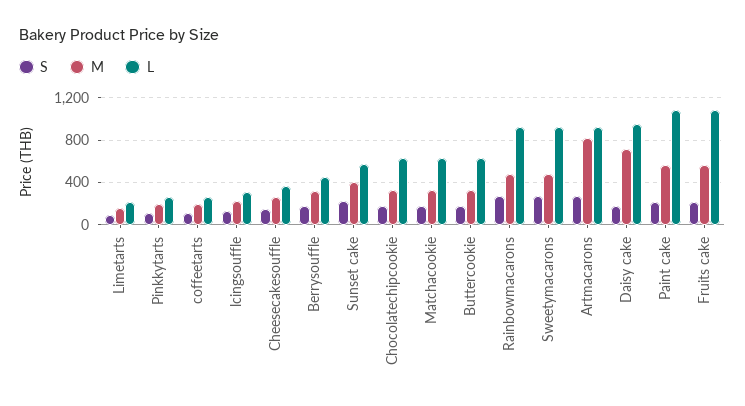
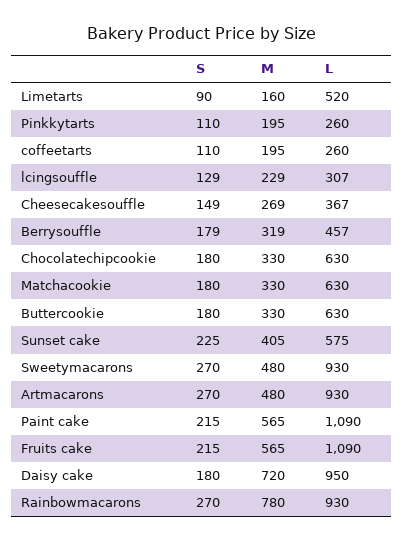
L, Limetarts: 200 -> 520
M, Rainbowmacarons: 500 -> 780
M, Artmacarons: 800 -> 480

